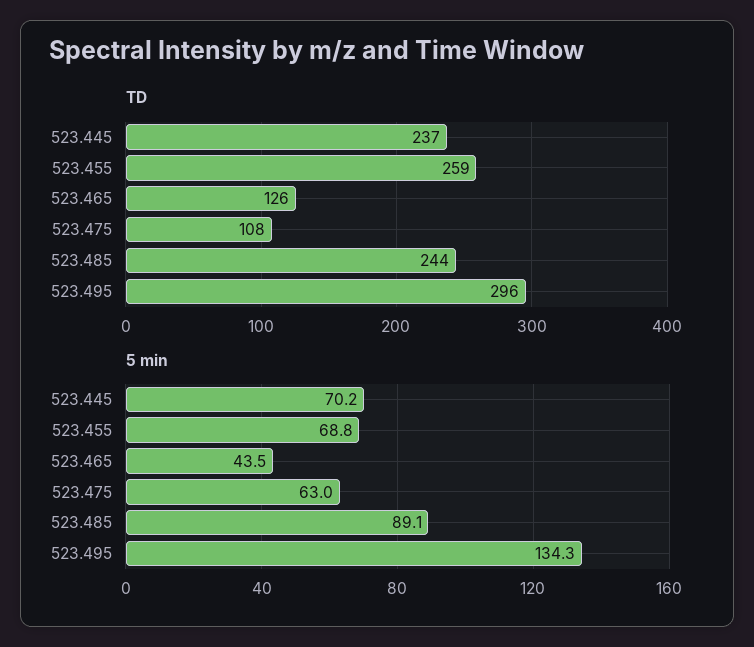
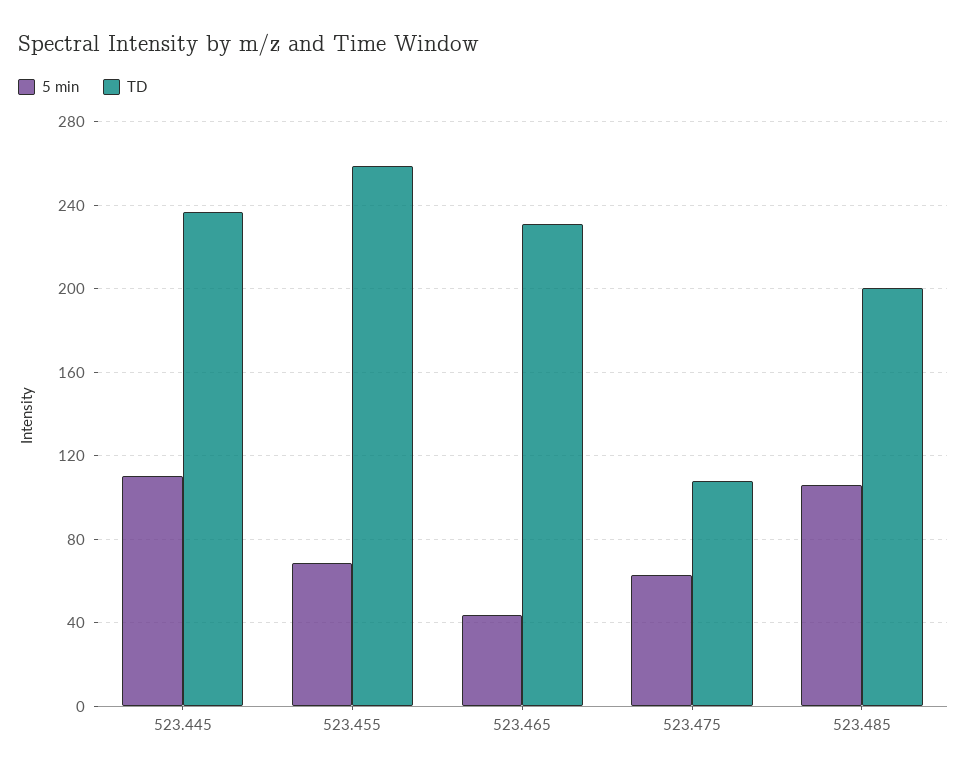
TD, 523.465: 126 -> 230
TD, 523.485: 244 -> 200
TD, 523.495: 296 -> none
5 min, 523.445: 70.2 -> 110
5 min, 523.485: 89.1 -> 105
5 min, 523.495: 134.3 -> none

